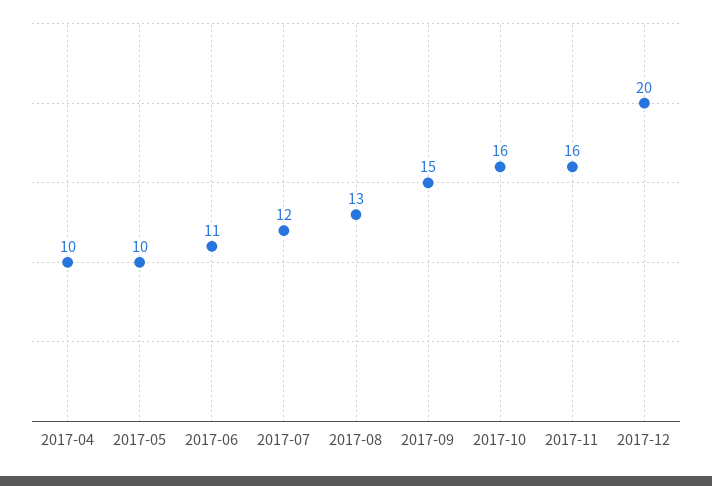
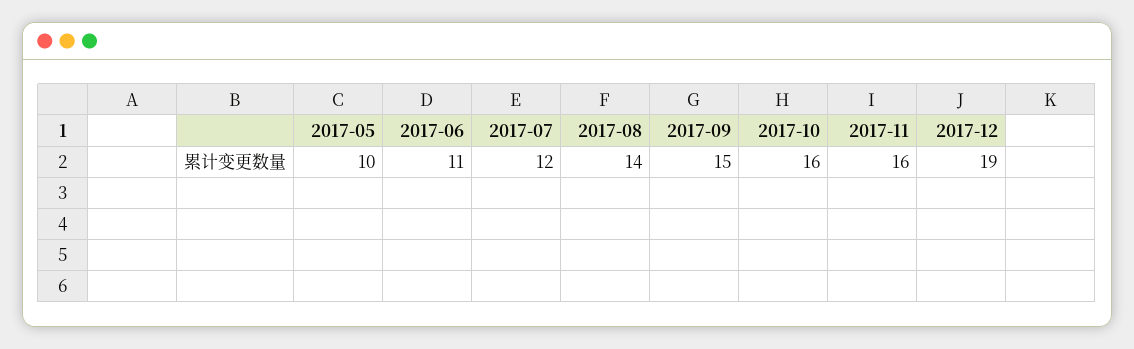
2017-04: 10 -> none
2017-08: 13 -> 14
2017-12: 20 -> 19

